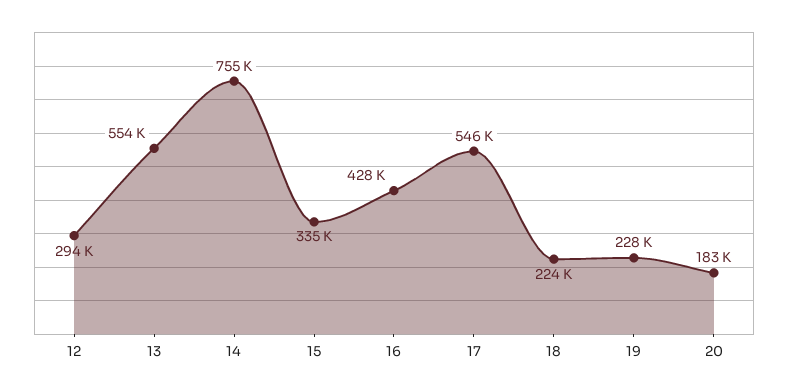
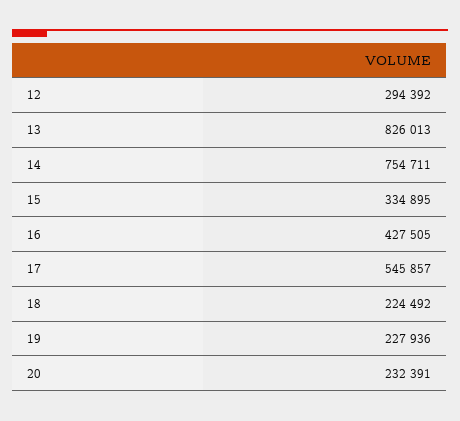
13: 554000 -> 826013
20: 183000 -> 232391

